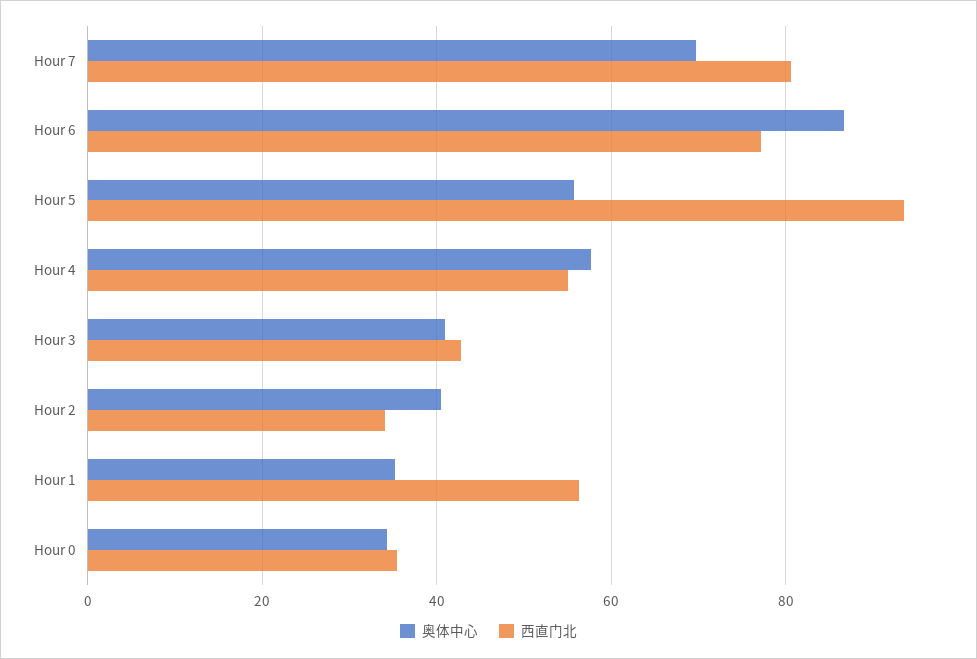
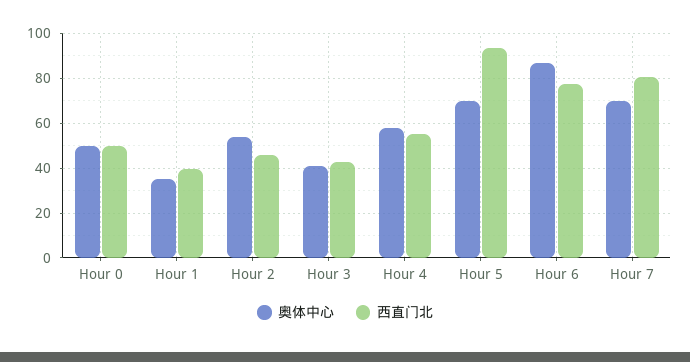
奥体中心, Hour 5: 56 -> 70
奥体中心, Hour 2: 40 -> 55
西直门北, Hour 2: 34 -> 45
西直门北, Hour 1: 56 -> 40
奥体中心, Hour 0: 34 -> 50
西直门北, Hour 0: 36 -> 50

